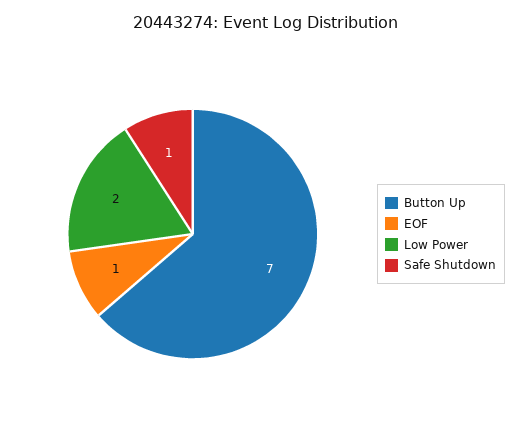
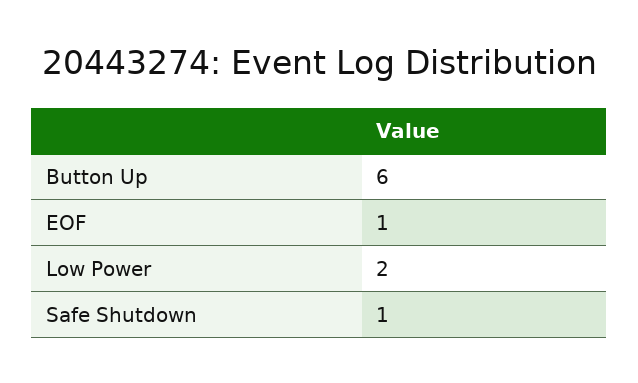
Button Up: 7 -> 6

